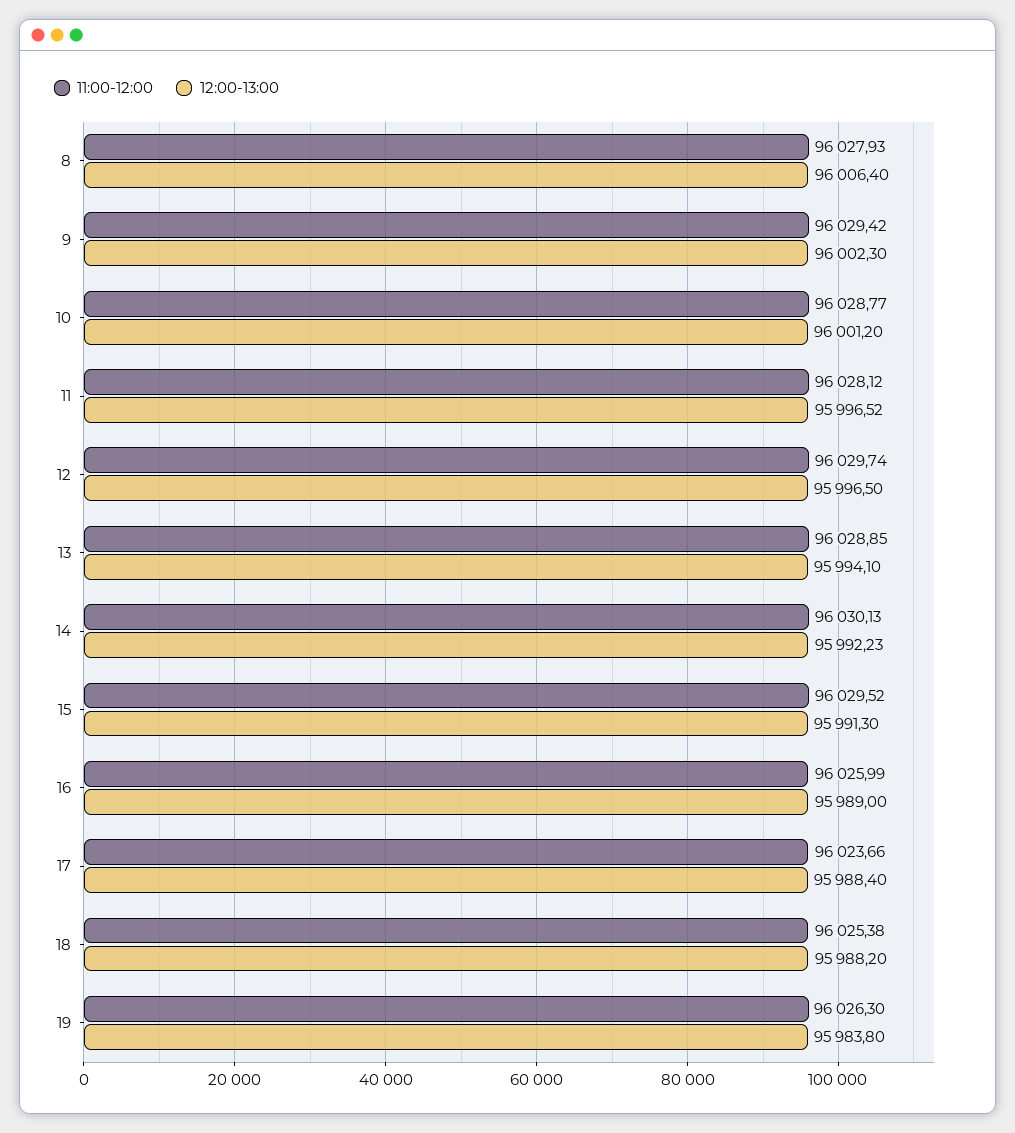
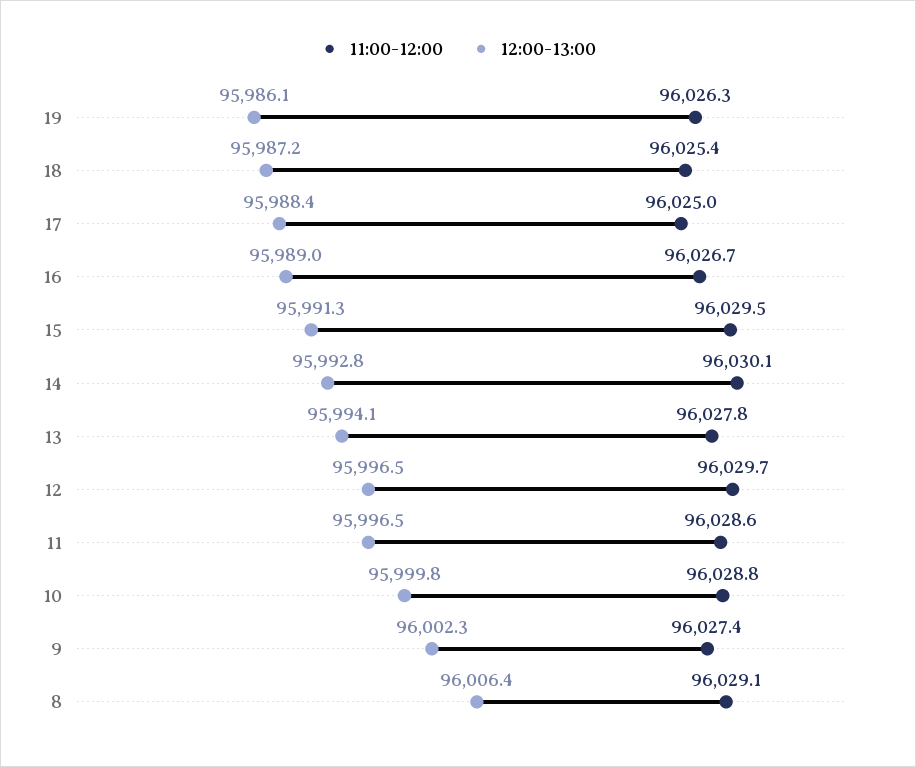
11:00-12:00, 8: 96027.93 -> 96029.1
11:00-12:00, 9: 96029.42 -> 96027.4
12:00-13:00, 10: 96001.2 -> 95999.8
11:00-12:00, 11: 96028.12 -> 96028.6
11:00-12:00, 13: 96028.85 -> 96027.8
12:00-13:00, 14: 95992.23 -> 95992.8
11:00-12:00, 16: 96025.99 -> 96026.7
11:00-12:00, 17: 96023.66 -> 96025
12:00-13:00, 18: 95988.2 -> 95987.2
12:00-13:00, 19: 95983.8 -> 95986.1

